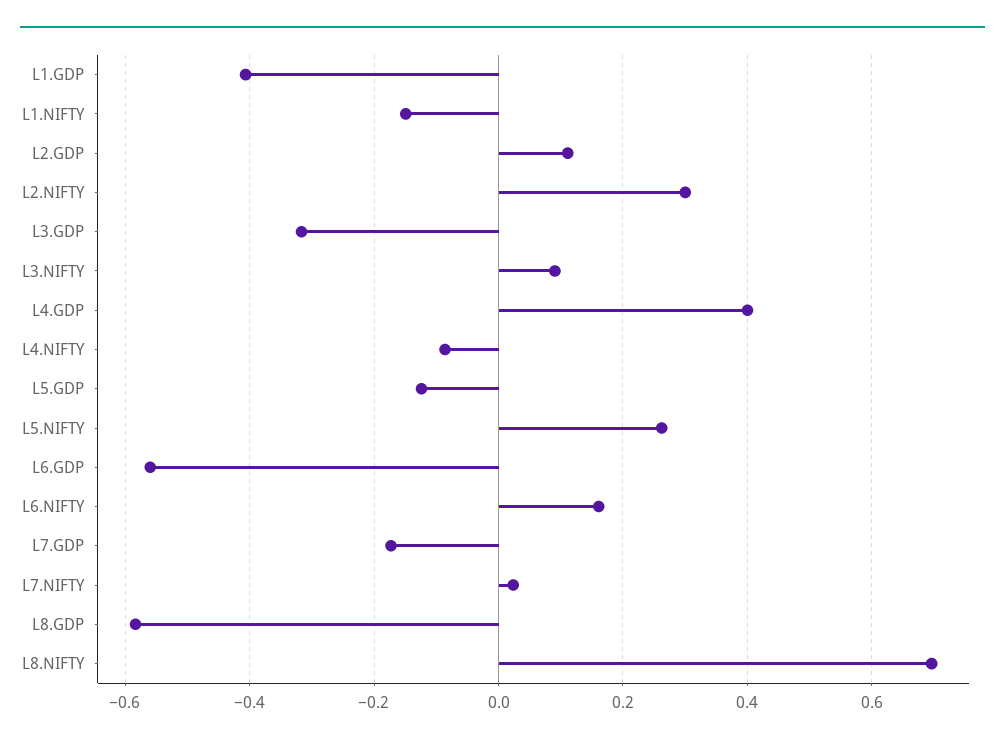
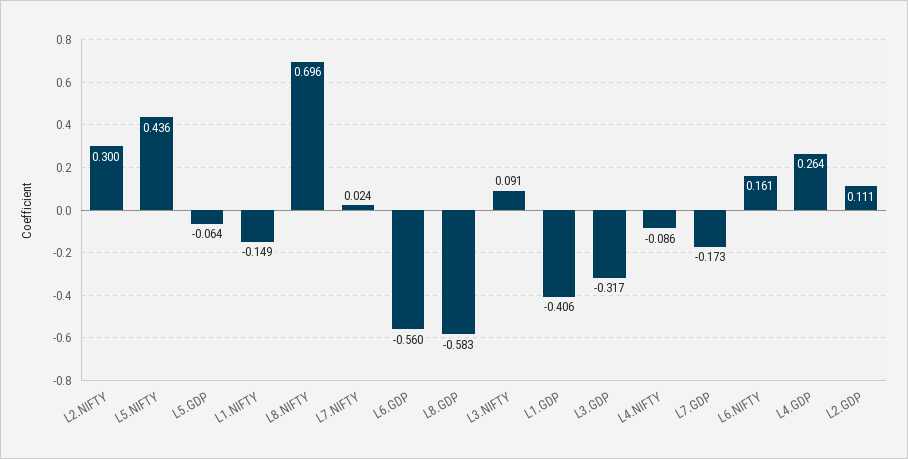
L4.GDP: 0.4 -> 0.264
L5.GDP: -0.12 -> -0.064
L5.NIFTY: 0.26 -> 0.436

